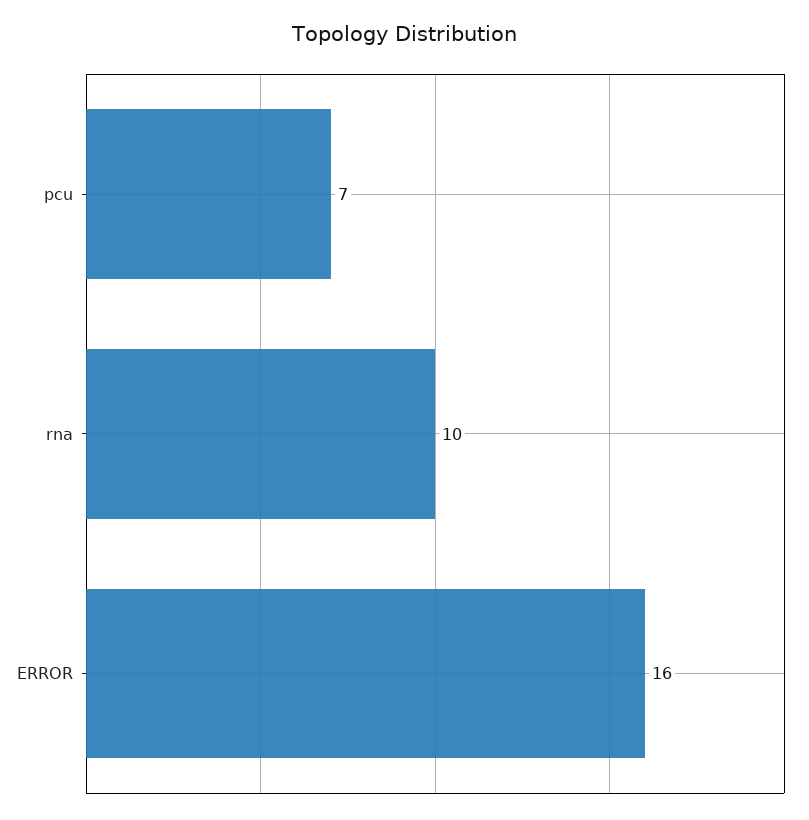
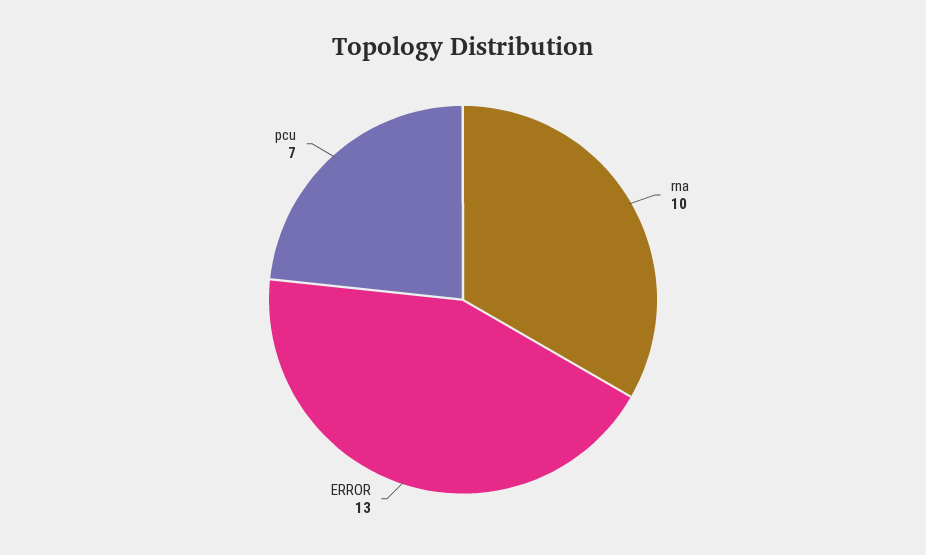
ERROR: 16 -> 13

